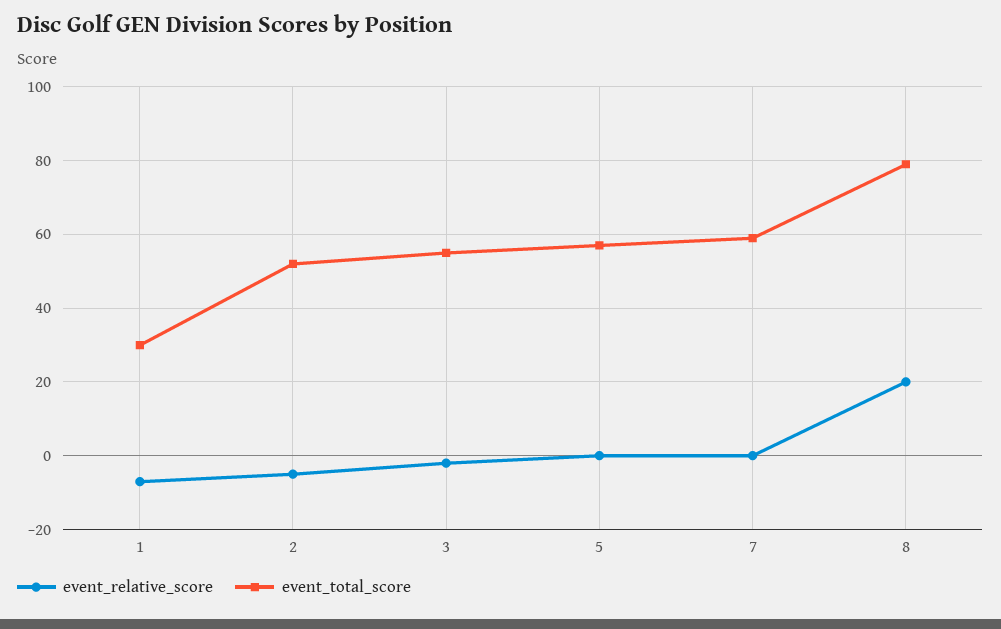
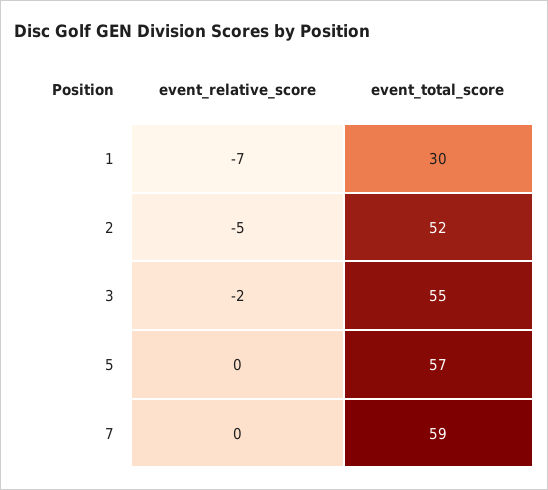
event_relative_score, 8: 20 -> none
event_total_score, 8: 80 -> none

